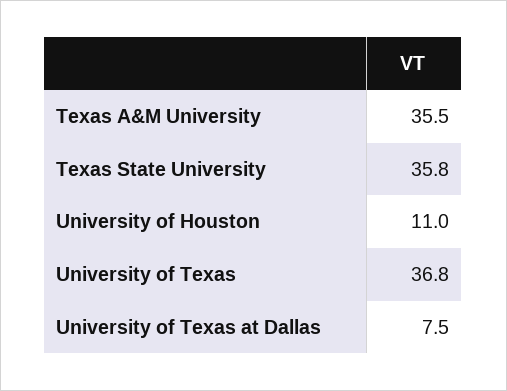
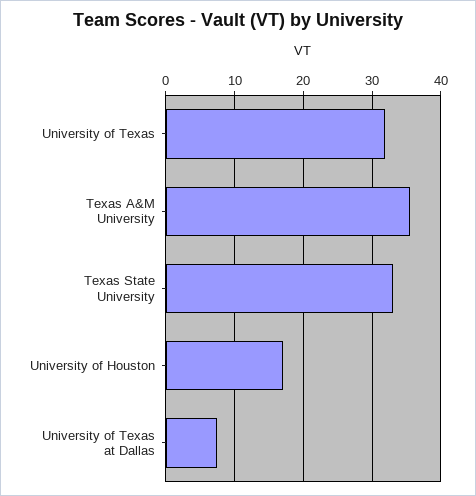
Texas State University: 35.8 -> 33
University of Houston: 11 -> 17
University of Texas: 36.8 -> 32

